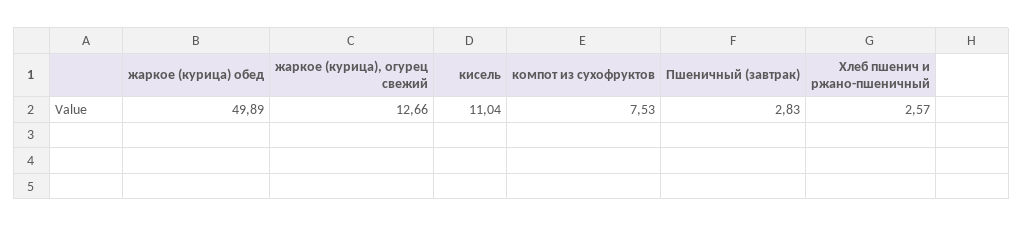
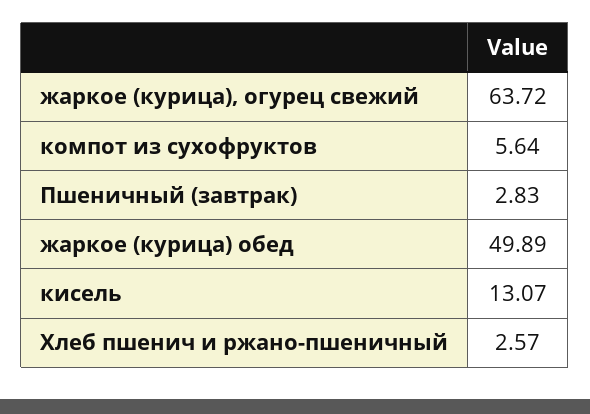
жаркое (курица), огурец свежий: 12.66 -> 63.72
кисель: 11.04 -> 13.07
компот из сухофруктов: 7.53 -> 5.64

